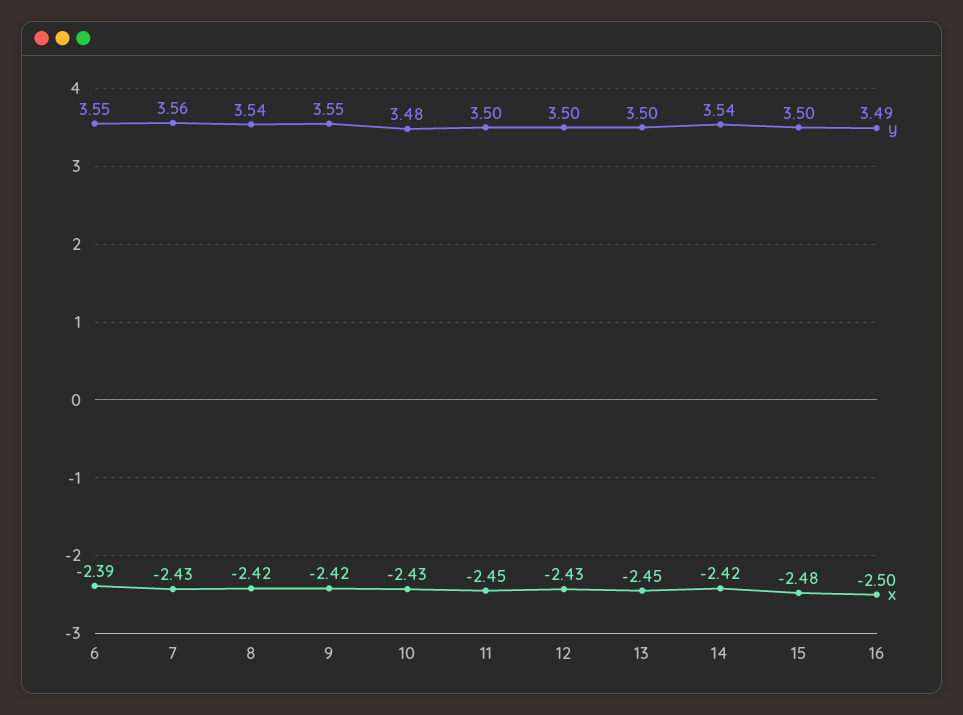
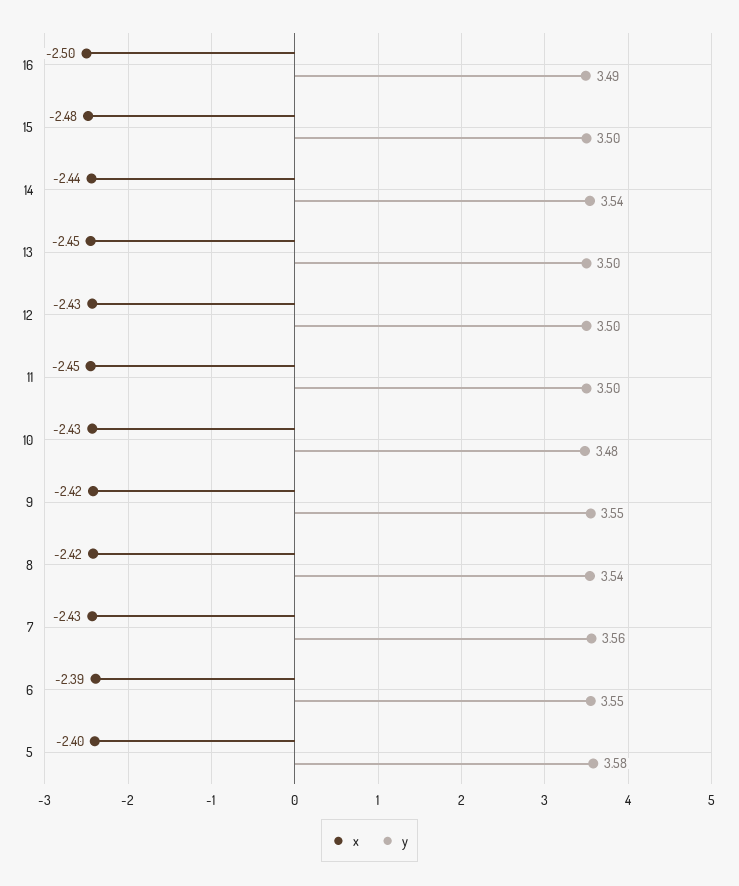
x, 14: -2.42 -> -2.44
x, 5: none -> -2.4
y, 5: none -> 3.58

